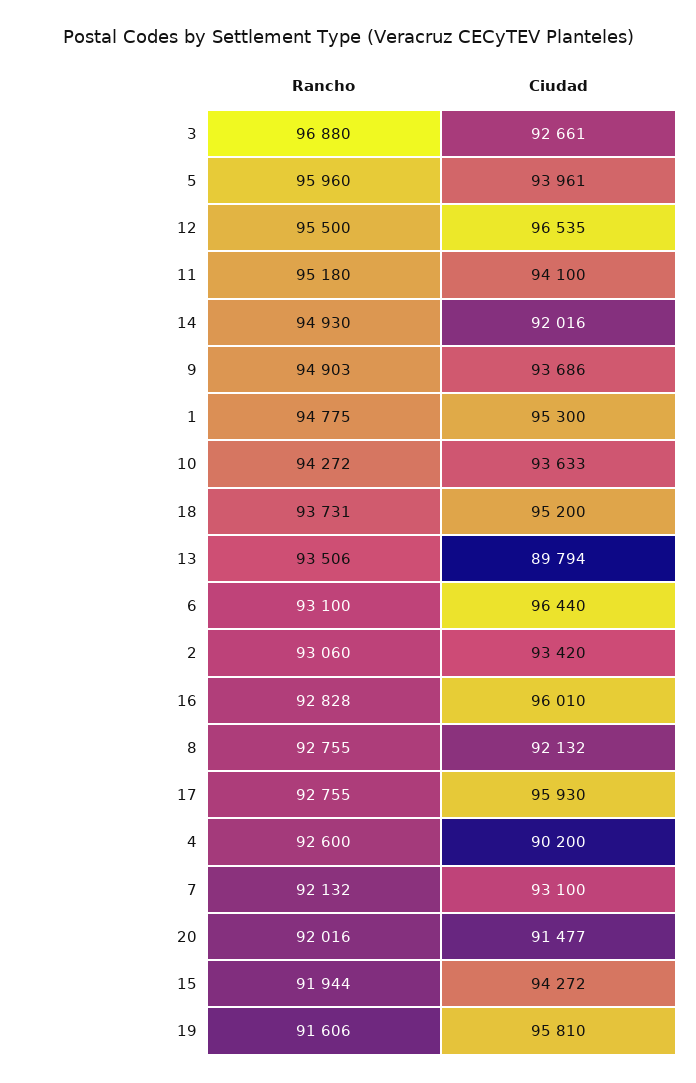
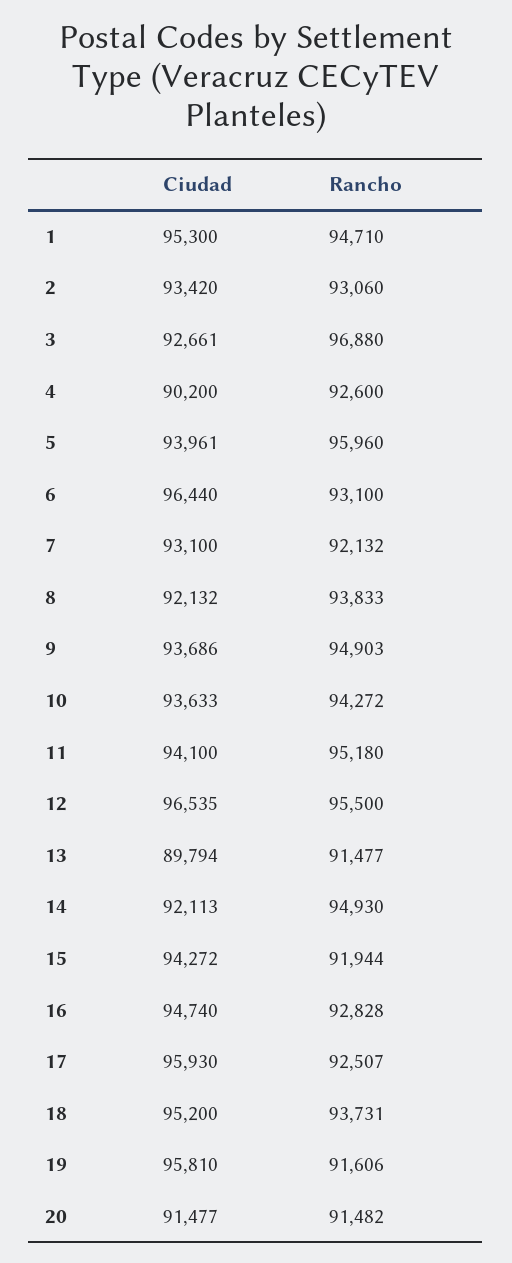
Ciudad, 14: 92016 -> 92113
Rancho, 1: 94775 -> 94710
Rancho, 13: 93506 -> 91477
Ciudad, 16: 96010 -> 94740
Rancho, 8: 92755 -> 93833
Rancho, 17: 92755 -> 92507
Rancho, 20: 92016 -> 91482

